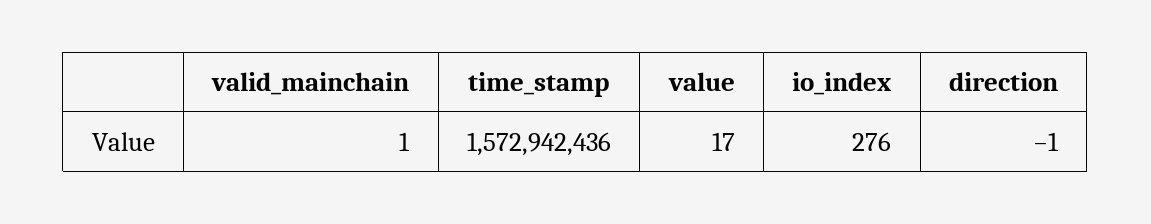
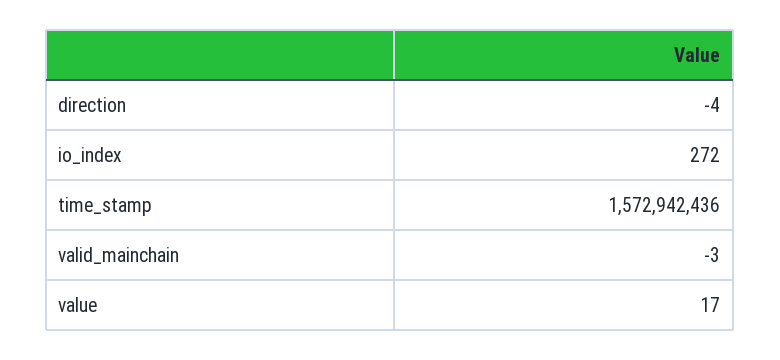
valid_mainchain: 1 -> -3
io_index: 276 -> 272
direction: -1 -> -4

